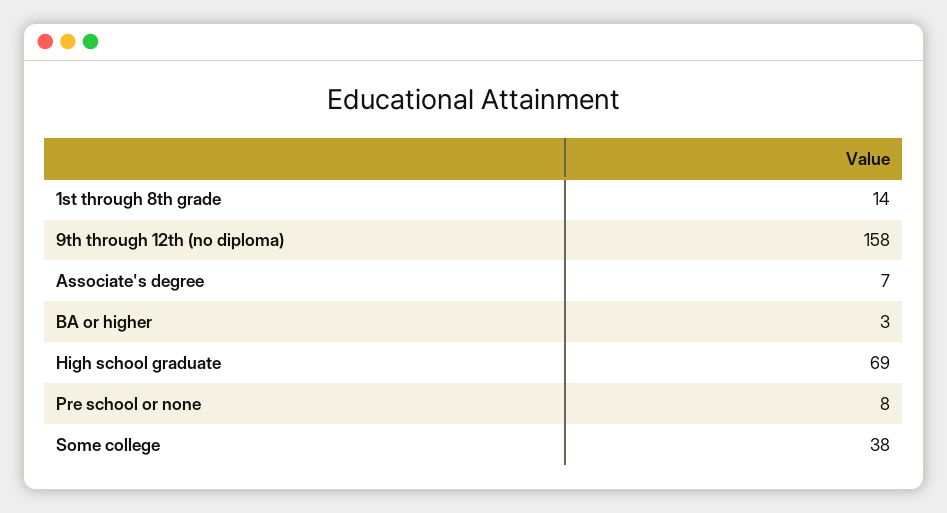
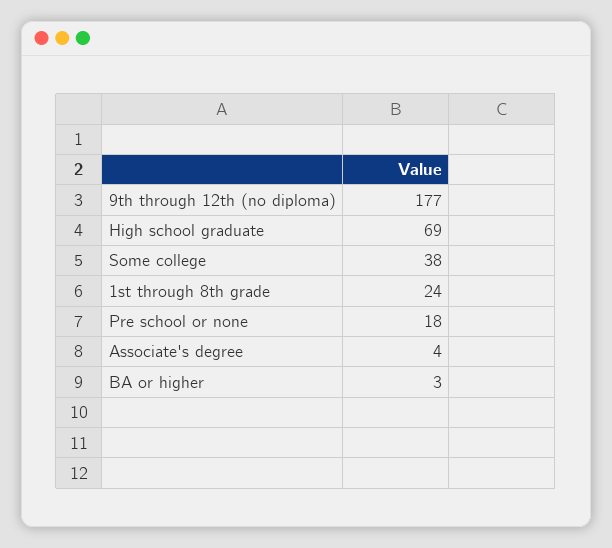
1st through 8th grade: 14 -> 24
9th through 12th (no diploma): 158 -> 177
Associate's degree: 7 -> 4
Pre school or none: 8 -> 18

